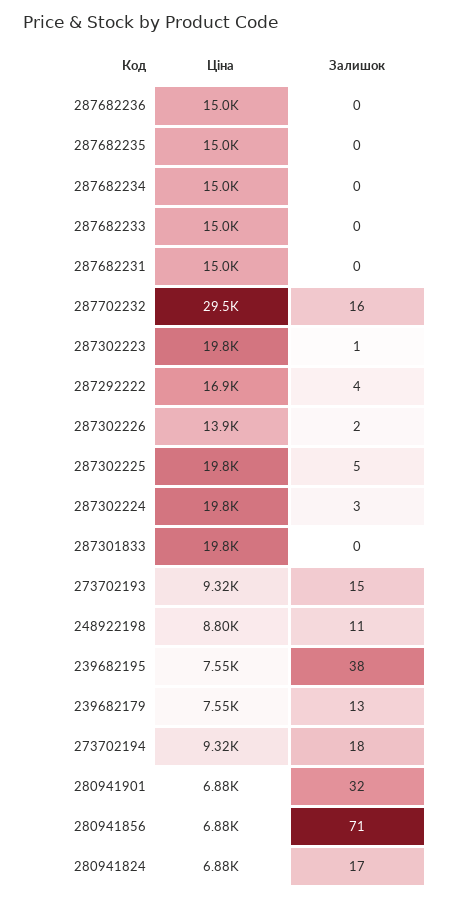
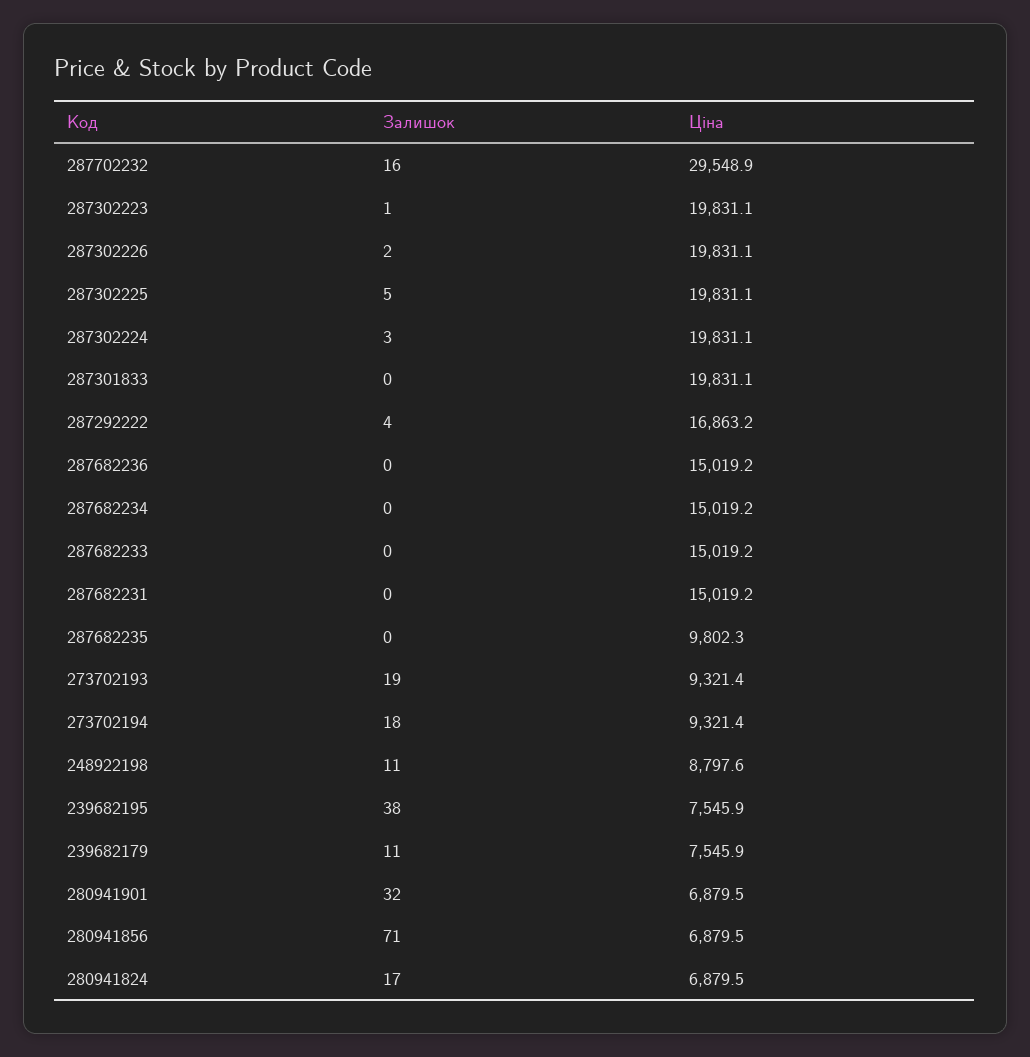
Ціна, 287682235: 15000 -> 9802.3
Ціна, 287302226: 13900 -> 19831.1
Залишок, 273702193: 15 -> 19
Залишок, 239682179: 13 -> 11

